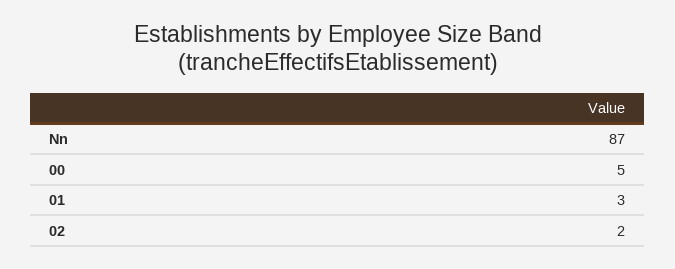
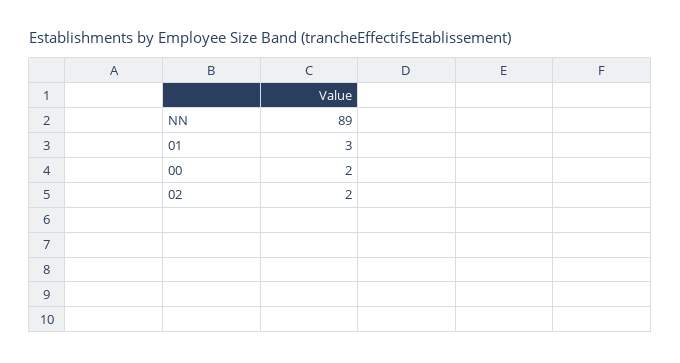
Nn: 87 -> 89
00: 5 -> 2

